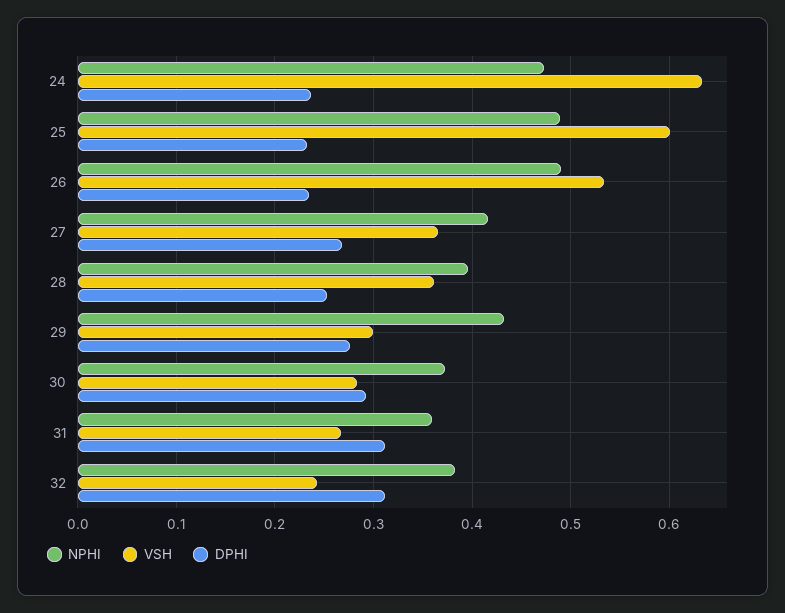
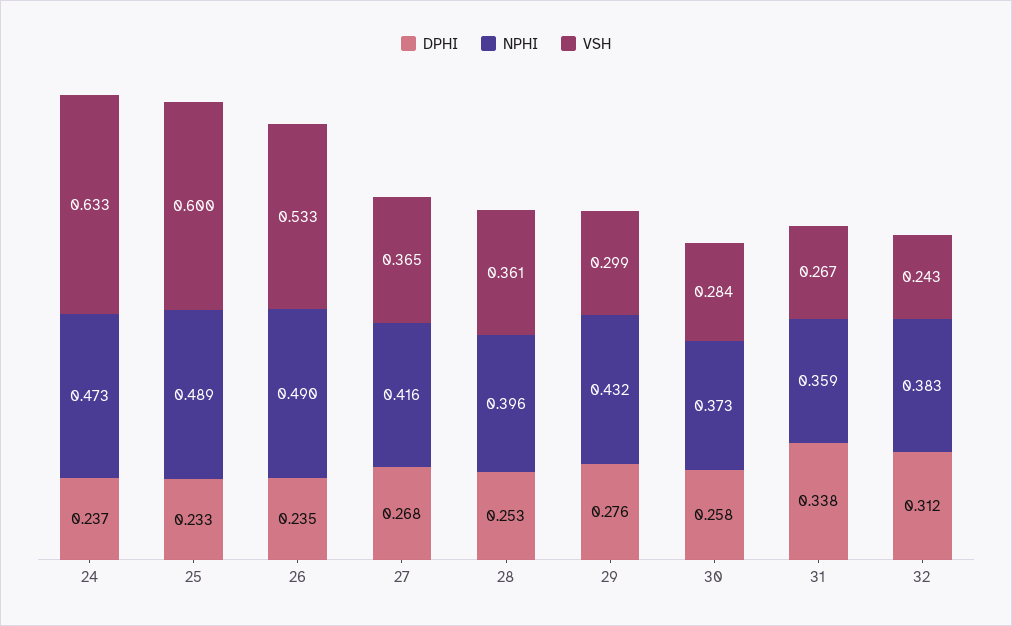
DPHI, 30: 0.29 -> 0.258
DPHI, 31: 0.31 -> 0.338

